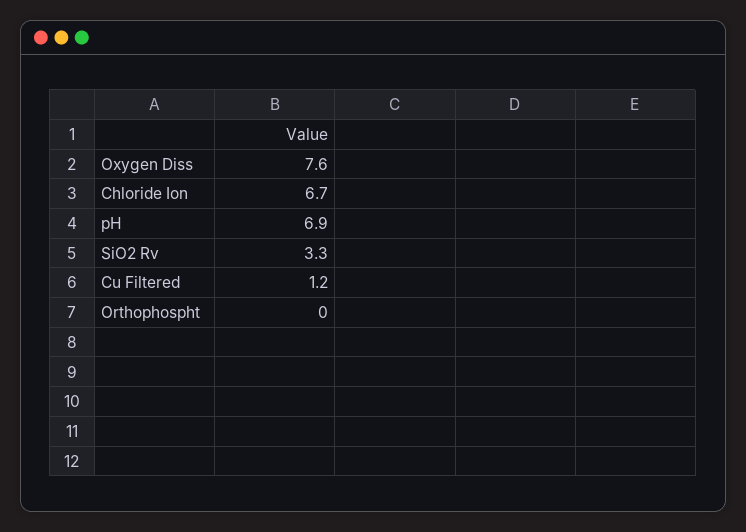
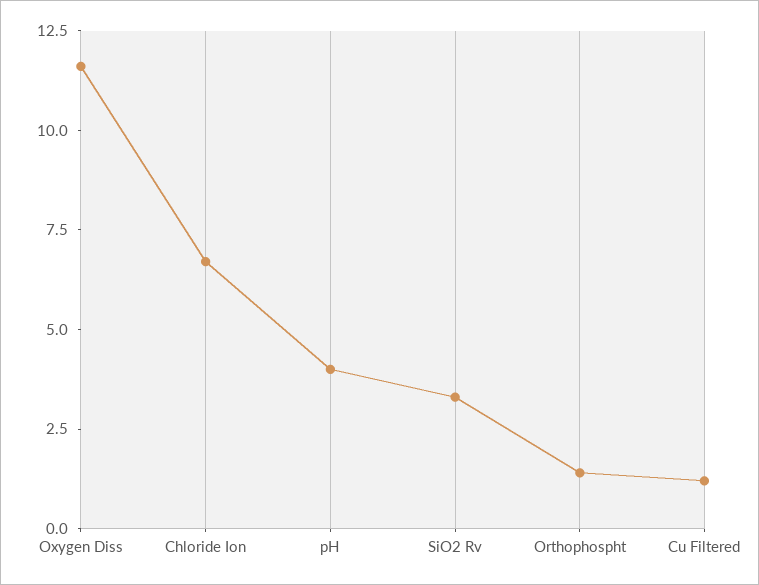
Oxygen Diss: 7.6 -> 11.5
pH: 6.9 -> 4
Orthophospht: 0 -> 1.5

